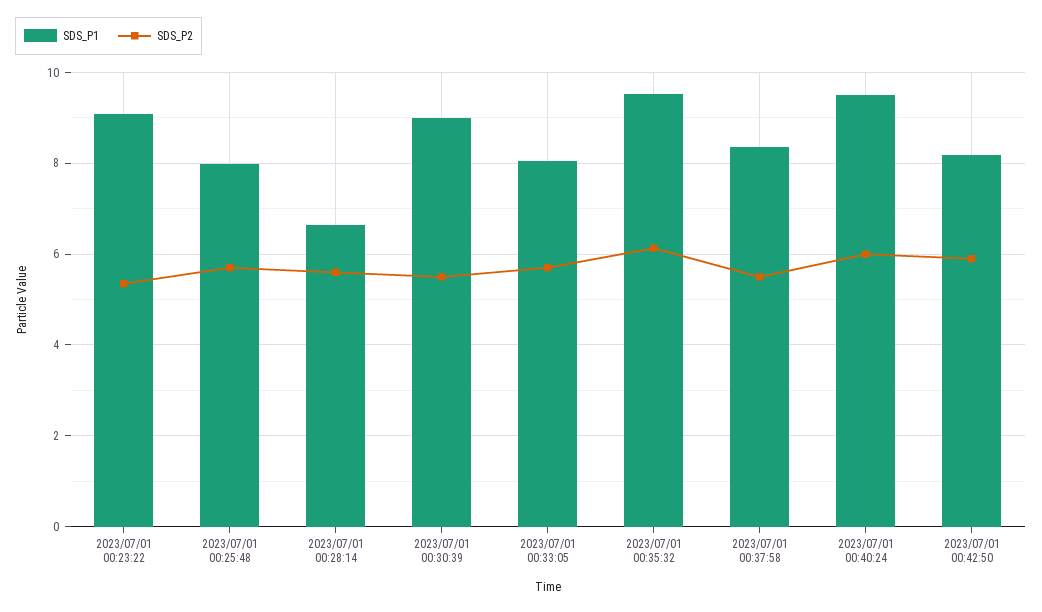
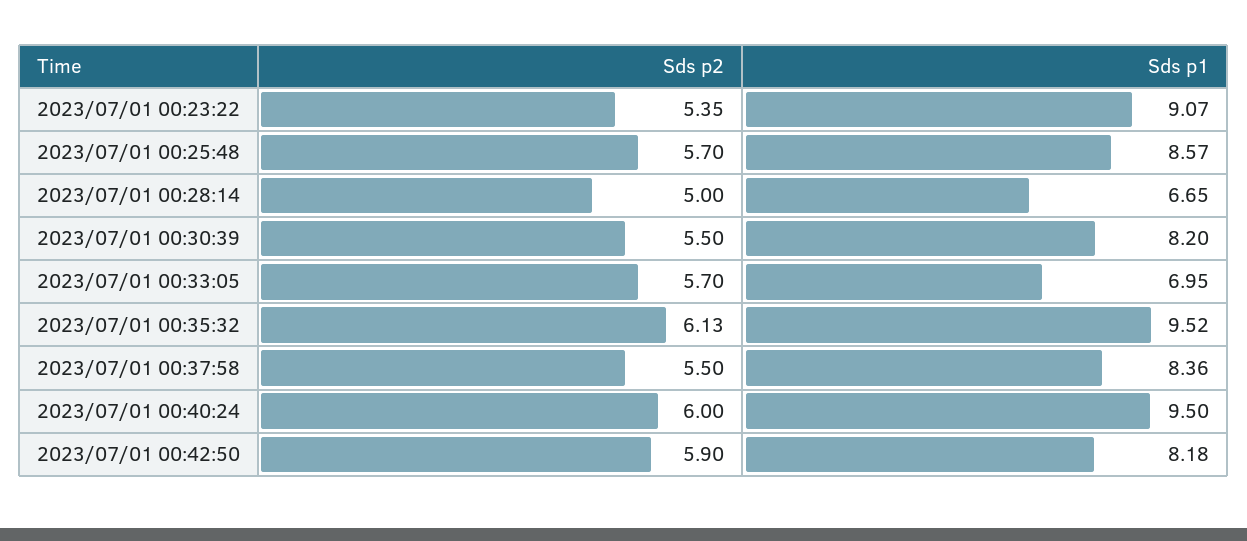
SDS_P1, 2023/07/01 00:25:48: 8 -> 8.57
SDS_P2, 2023/07/01 00:28:14: 5.6 -> 5
SDS_P1, 2023/07/01 00:30:39: 9 -> 8.2
SDS_P1, 2023/07/01 00:33:05: 8 -> 6.95

